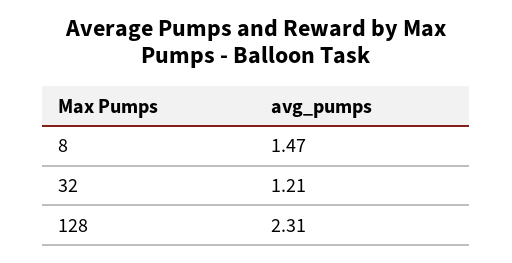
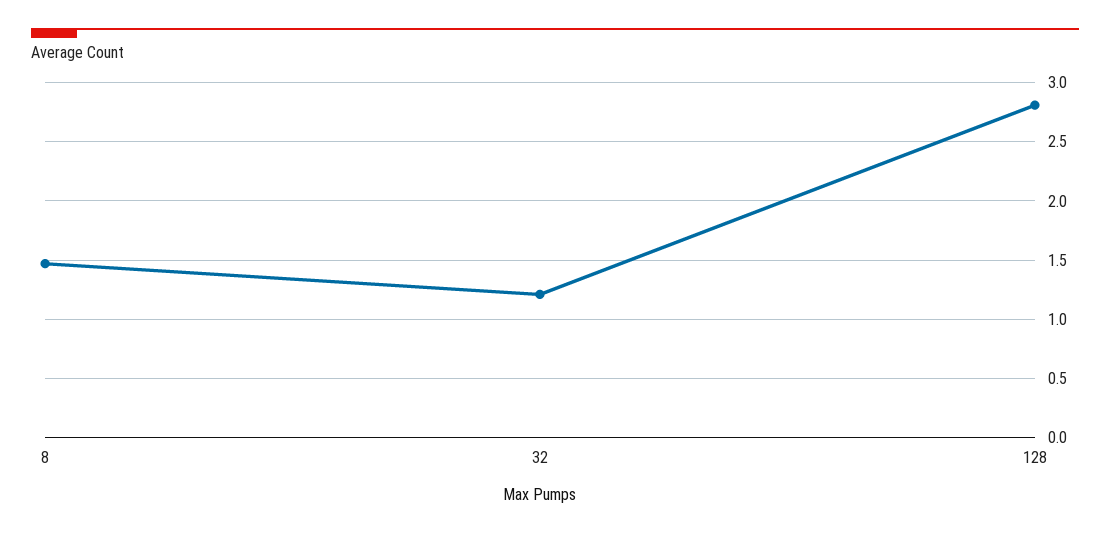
128: 2.31 -> 2.8

